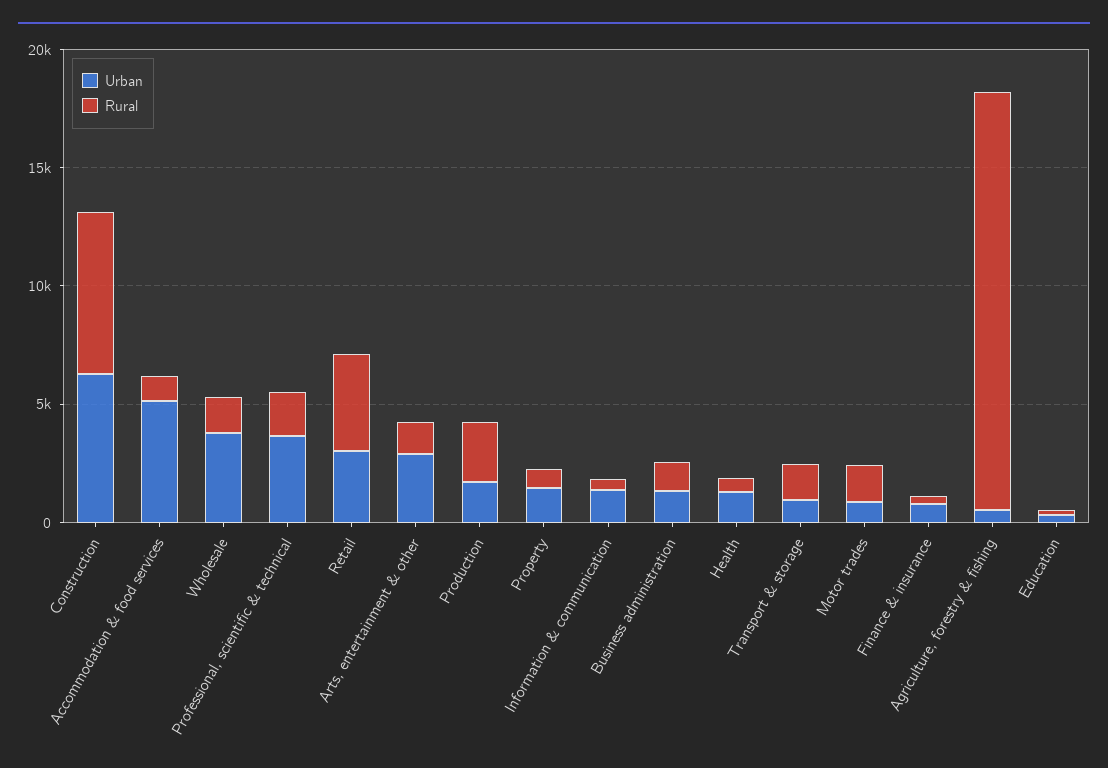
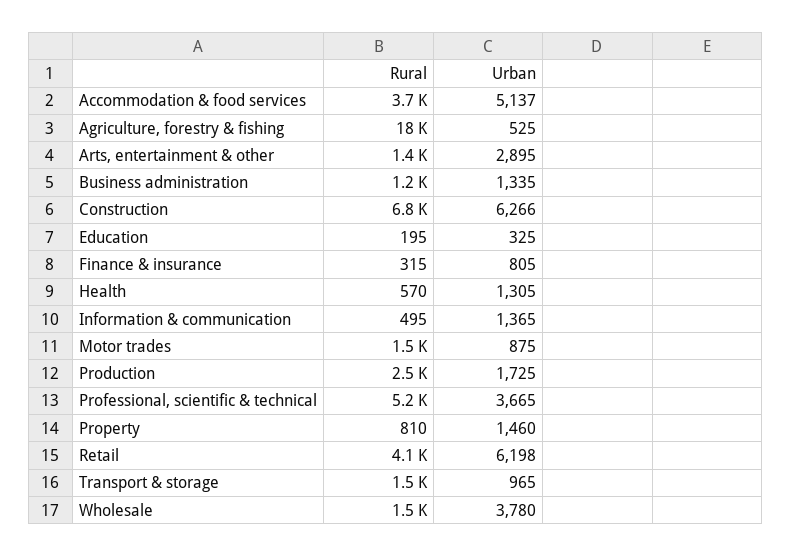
Rural, Accommodation & food services: 1000 -> 3700
Rural, Professional, scientific & technical: 2000 -> 5200
Urban, Retail: 3000 -> 6198

